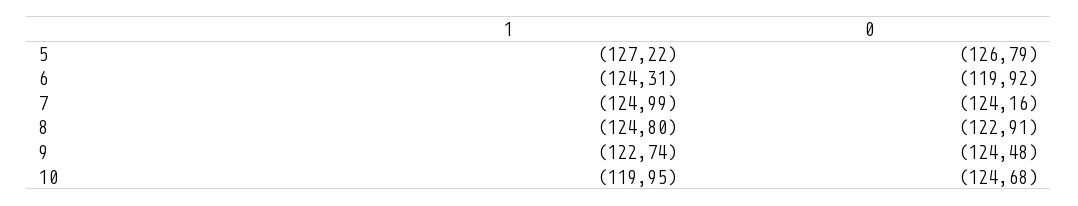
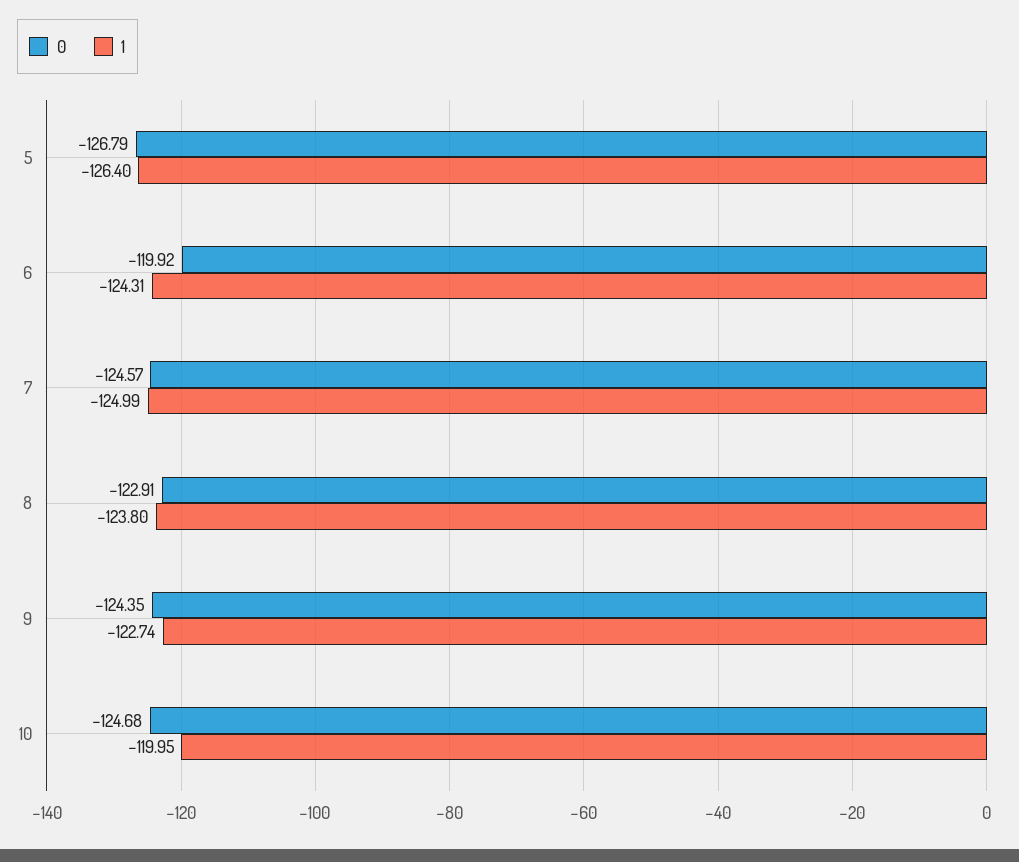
1, 5: -127.22 -> -126.4
0, 7: -124.16 -> -124.57
1, 8: -124.8 -> -123.8
0, 9: -124.48 -> -124.35

